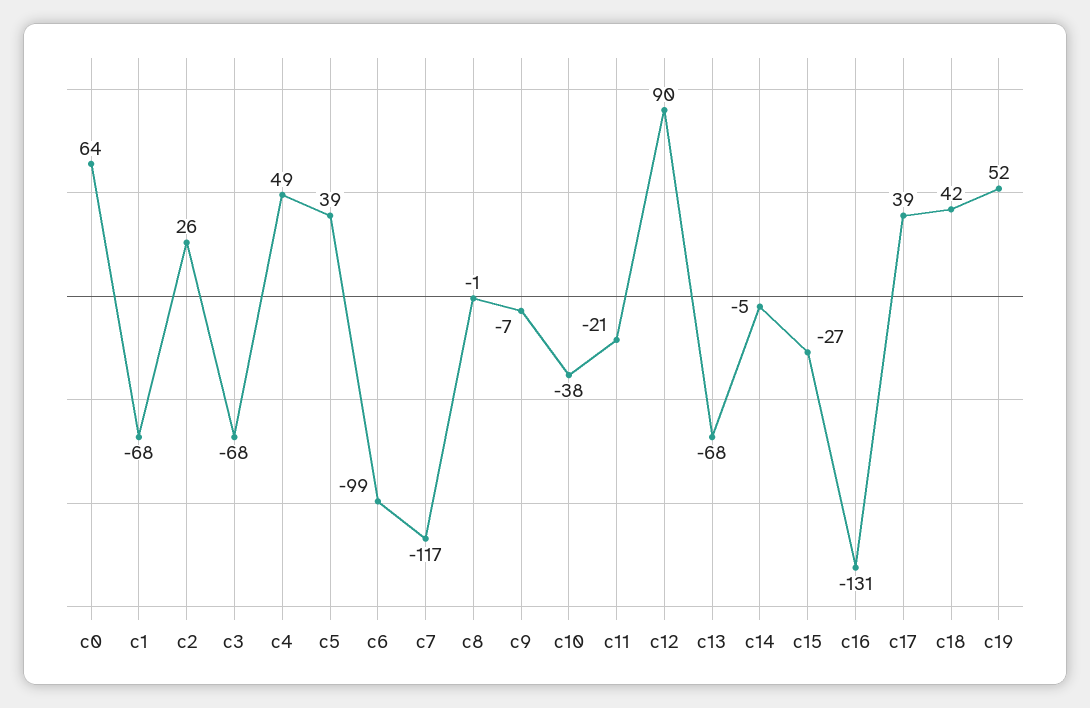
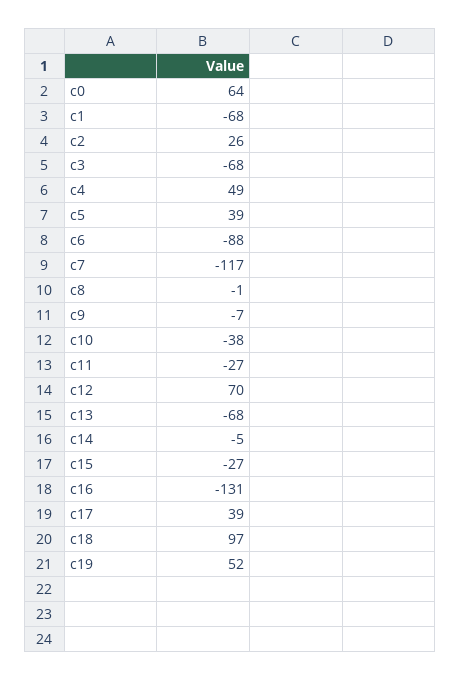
c6: -99 -> -88
c11: -21 -> -27
c12: 90 -> 70
c18: 42 -> 97

